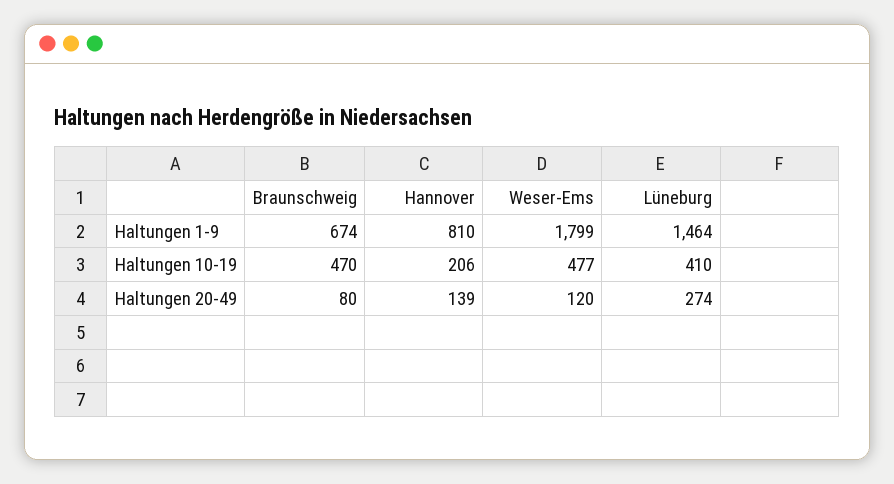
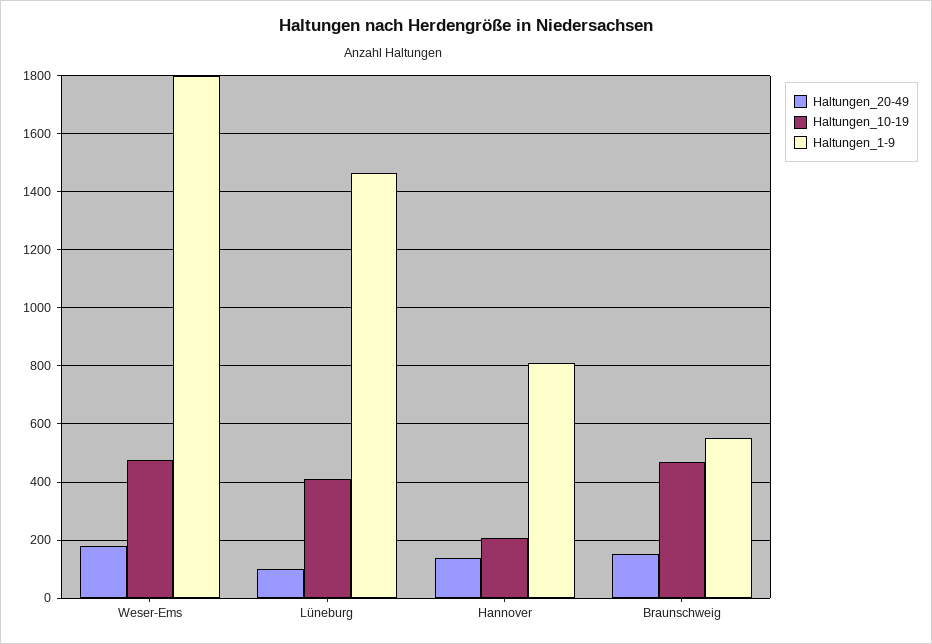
Haltungen 1-9, Braunschweig: 674 -> 550
Haltungen 20-49, Braunschweig: 80 -> 150
Haltungen 20-49, Weser-Ems: 120 -> 175
Haltungen 20-49, Lüneburg: 274 -> 100

